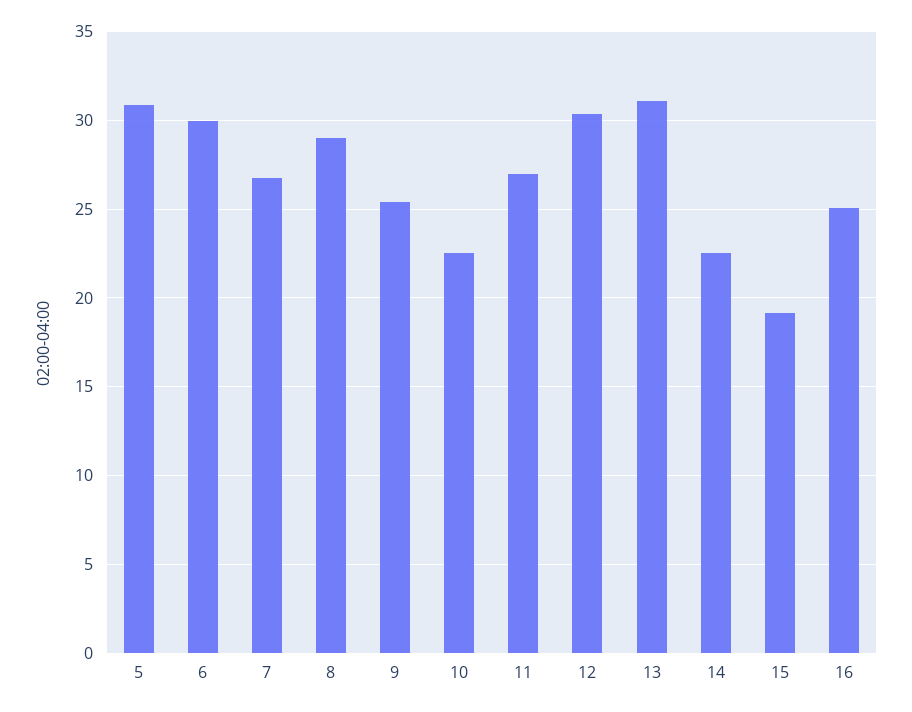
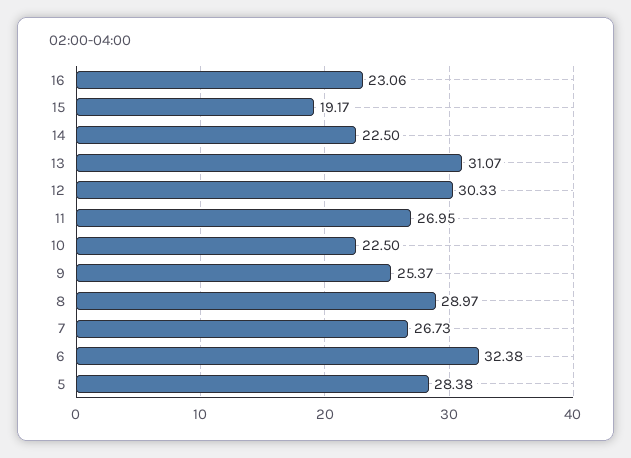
5: 31 -> 28.38
6: 30 -> 32.38
16: 25 -> 23.06

